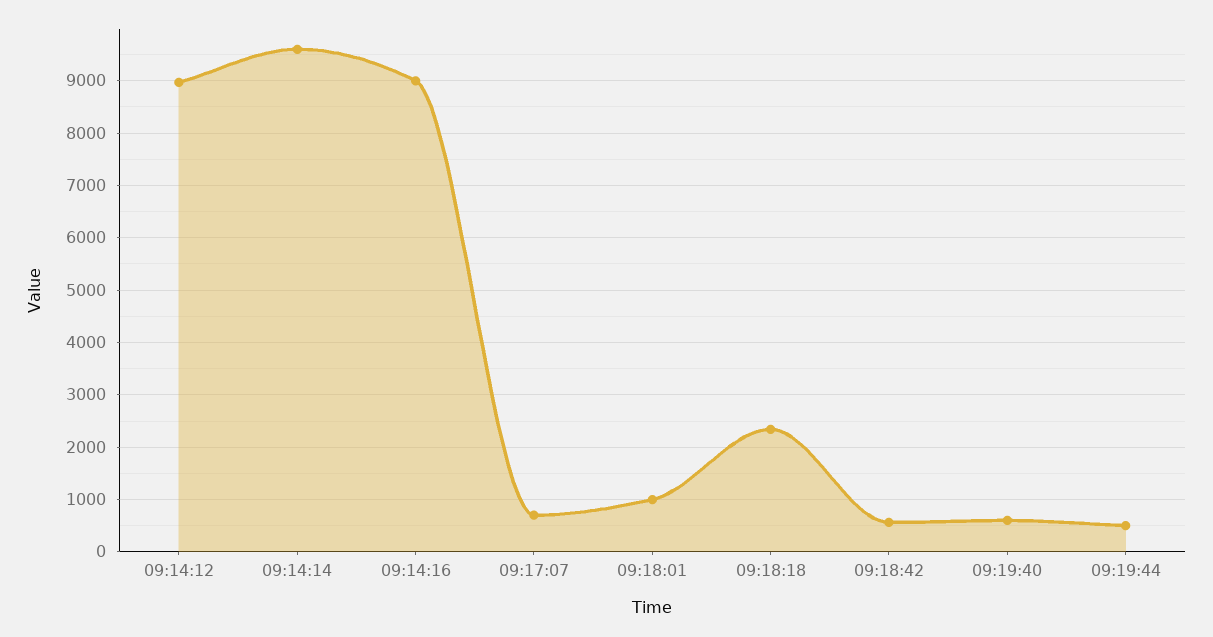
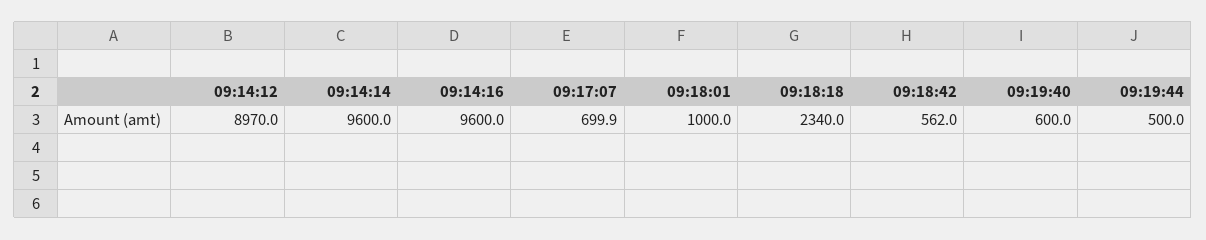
09:14:16: 9000 -> 9600

